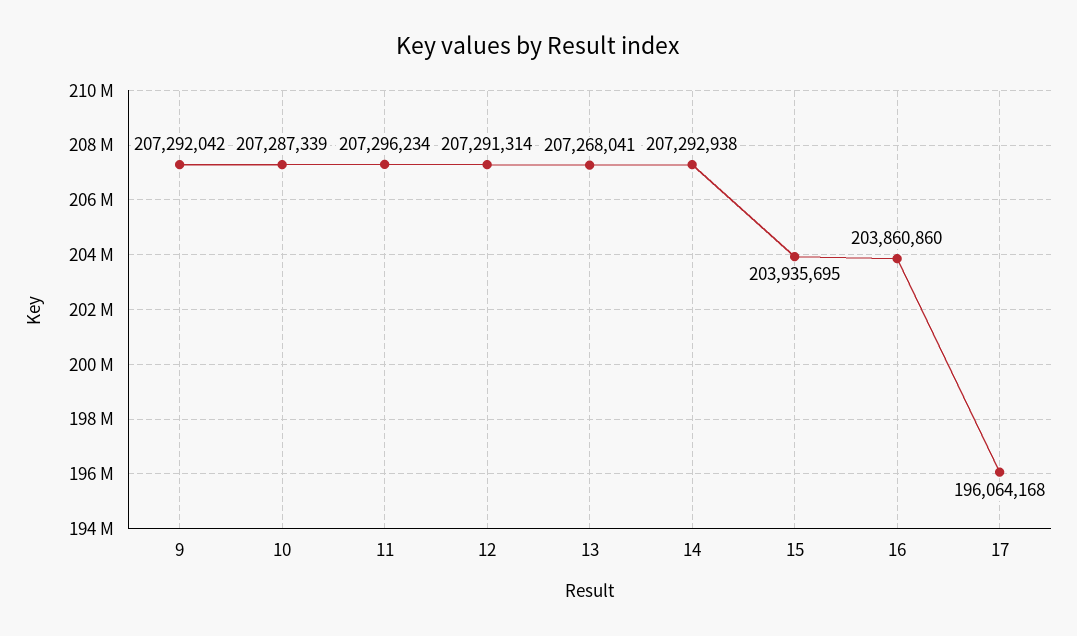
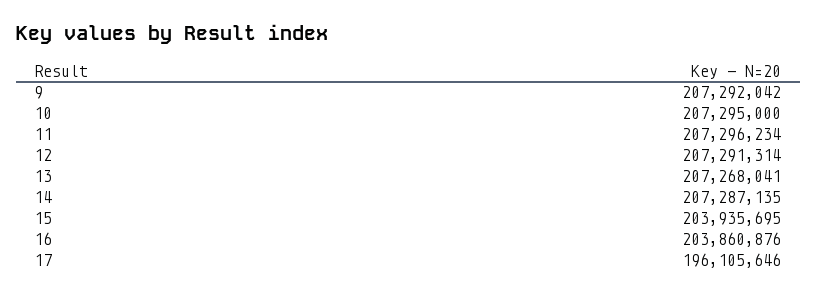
10: 207287339 -> 207295000
14: 207292938 -> 207287135
16: 203860860 -> 203860876
17: 196064168 -> 196105646

